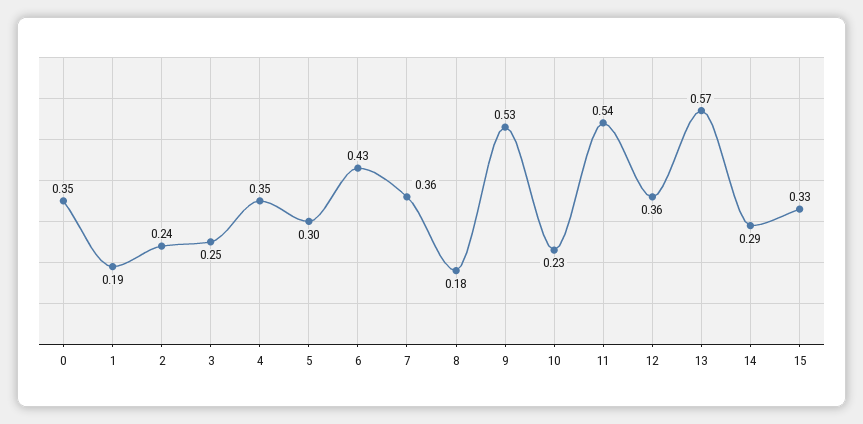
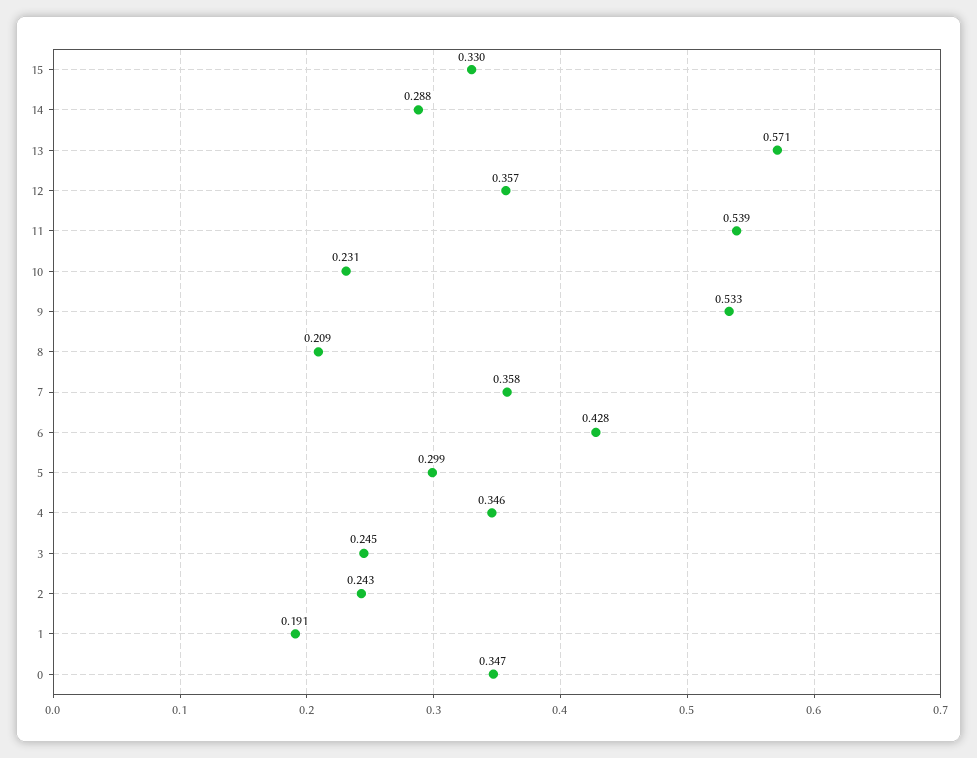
8: 0.18 -> 0.209

